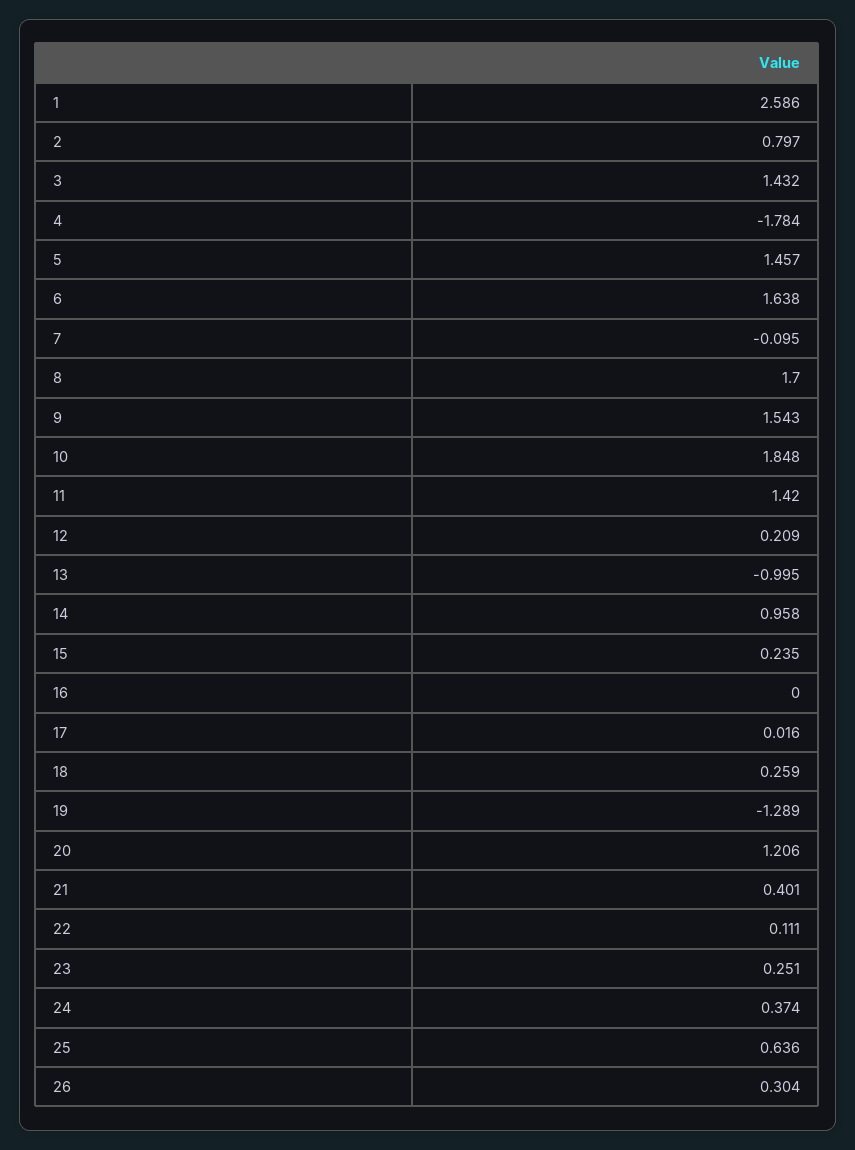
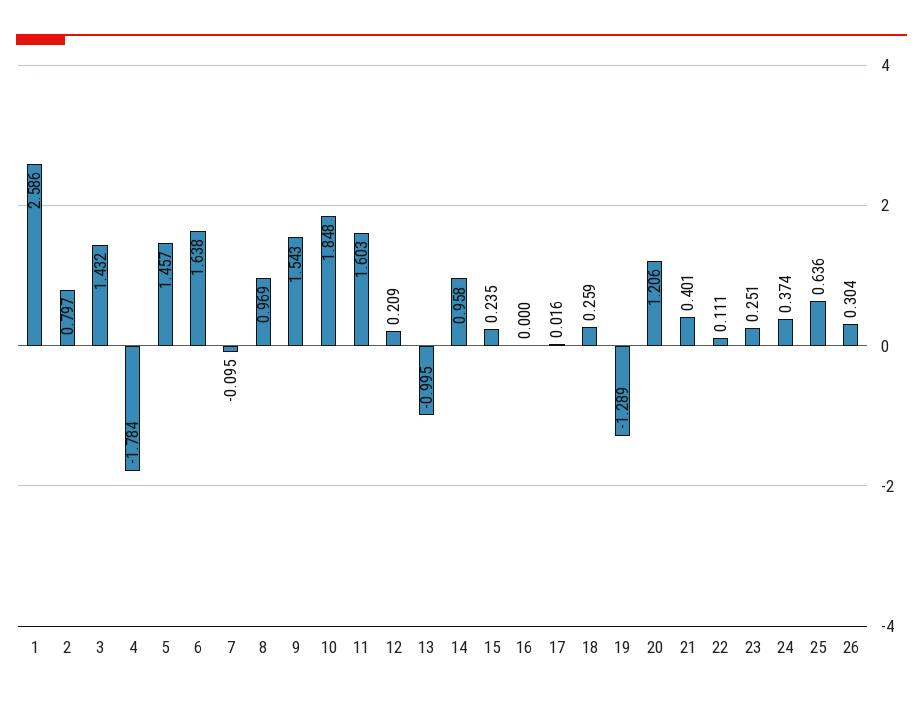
8: 1.7 -> 0.969
11: 1.42 -> 1.603

